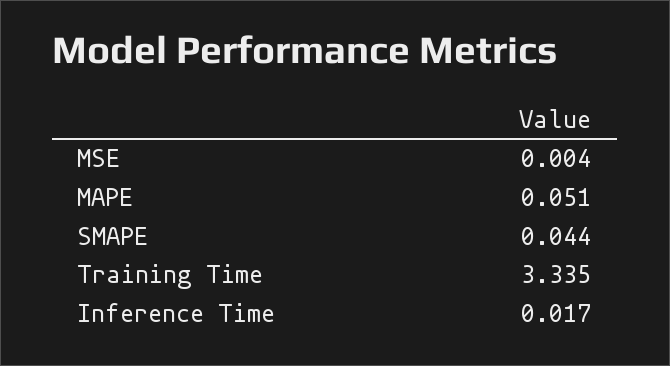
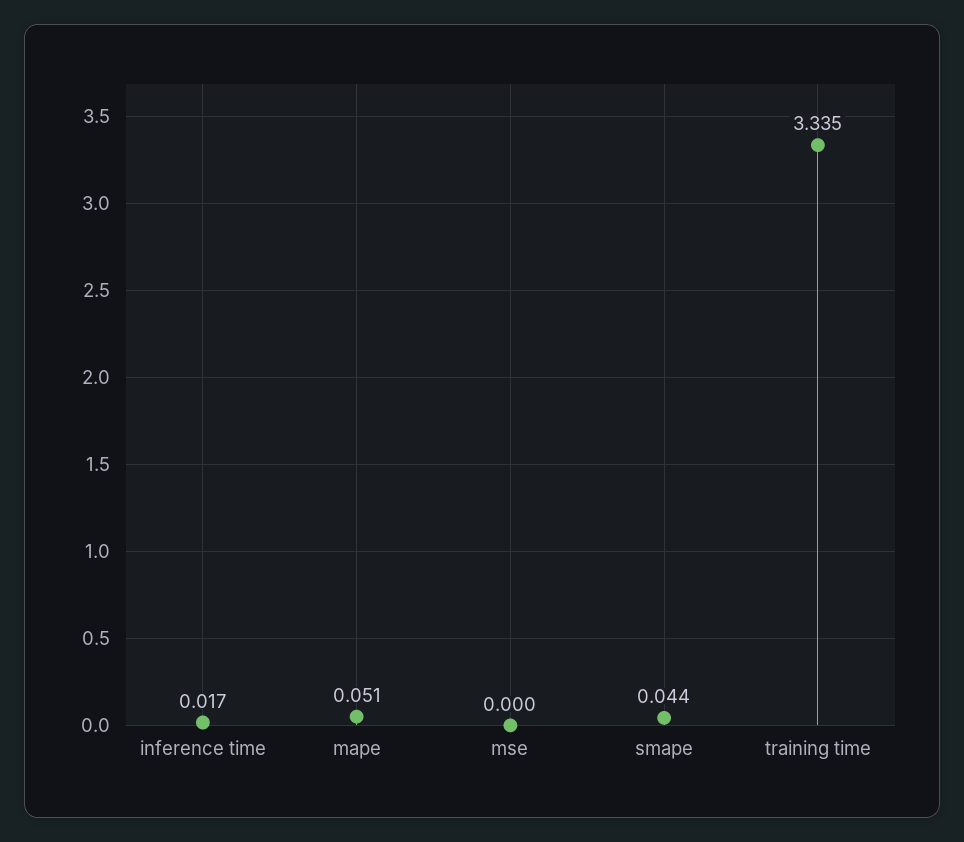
MSE: 0.004 -> 0

